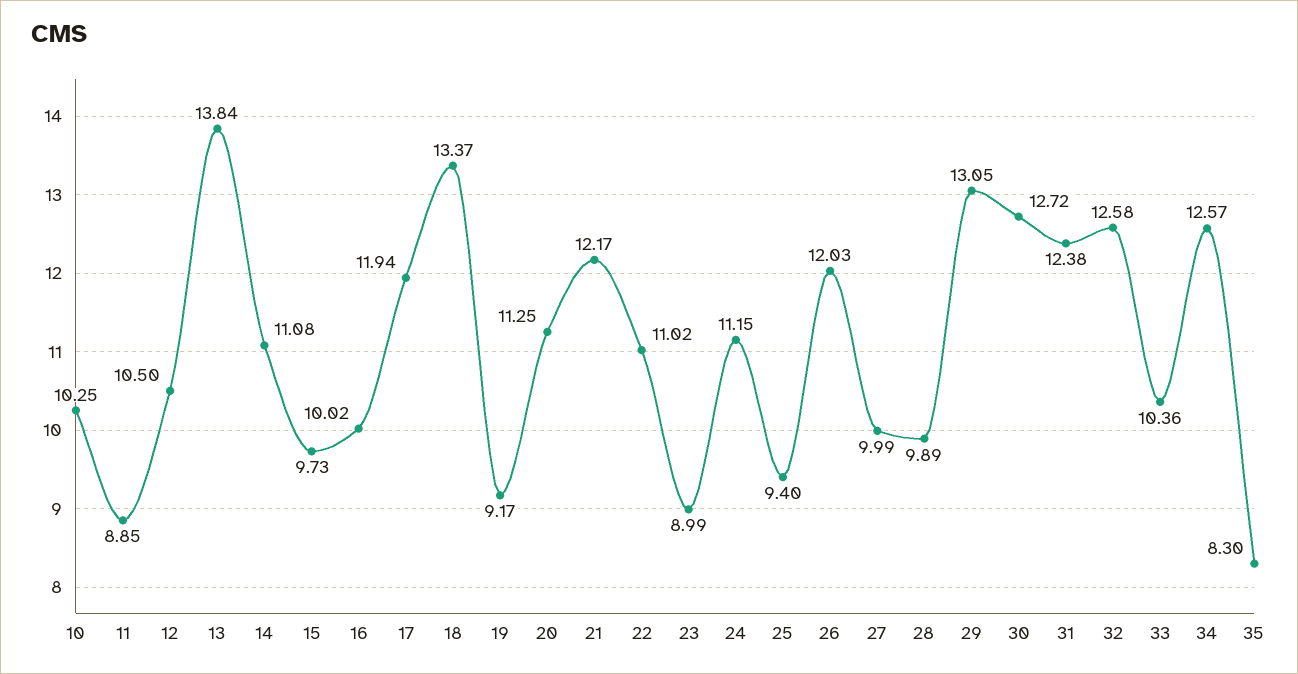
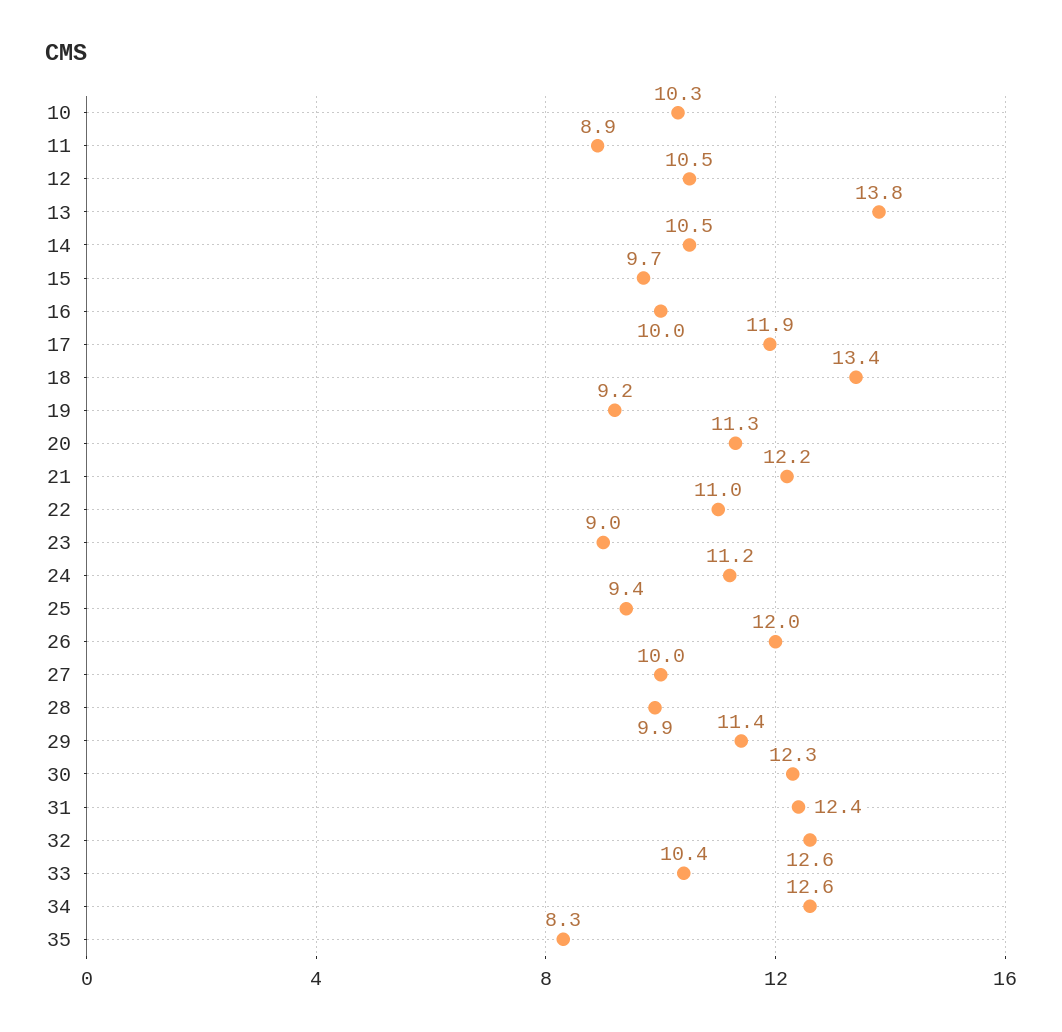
14: 11.08 -> 10.5
29: 13.05 -> 11.4
30: 12.72 -> 12.3

